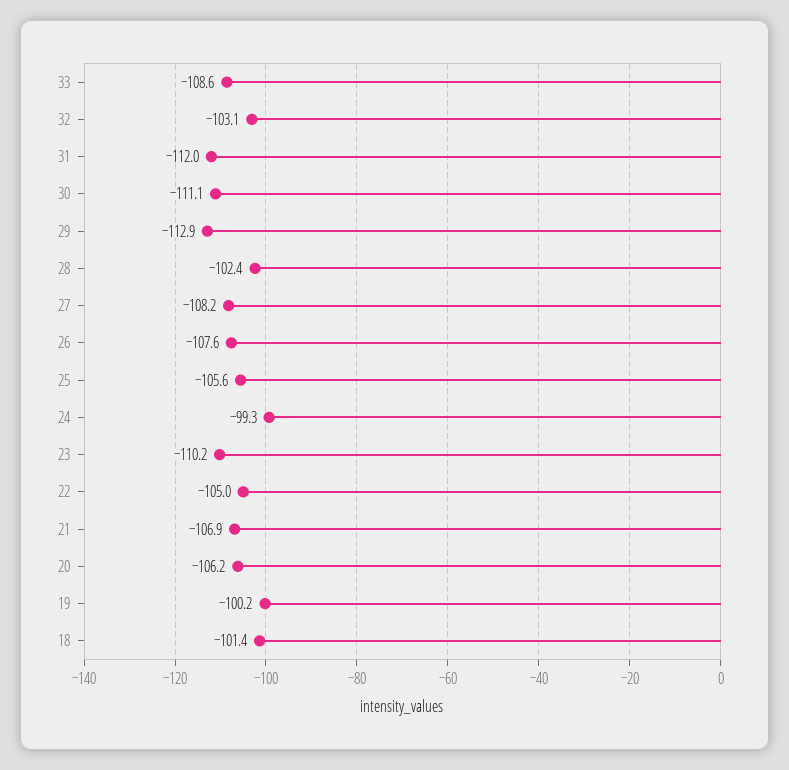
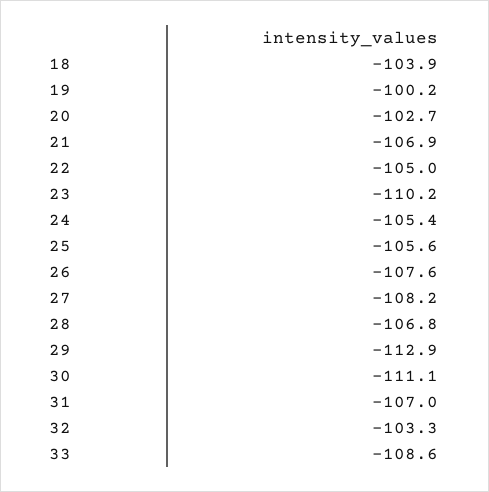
32: -103.1 -> -103.3
31: -112 -> -107
28: -102.4 -> -106.8
24: -99.3 -> -105.4
20: -106.2 -> -102.7
18: -101.4 -> -103.9

